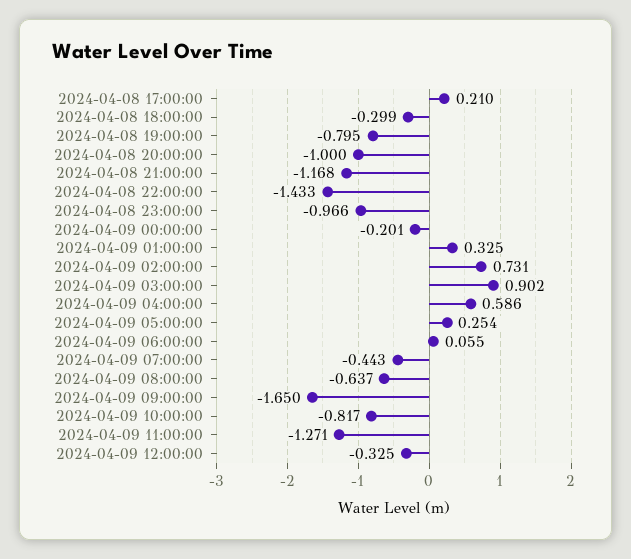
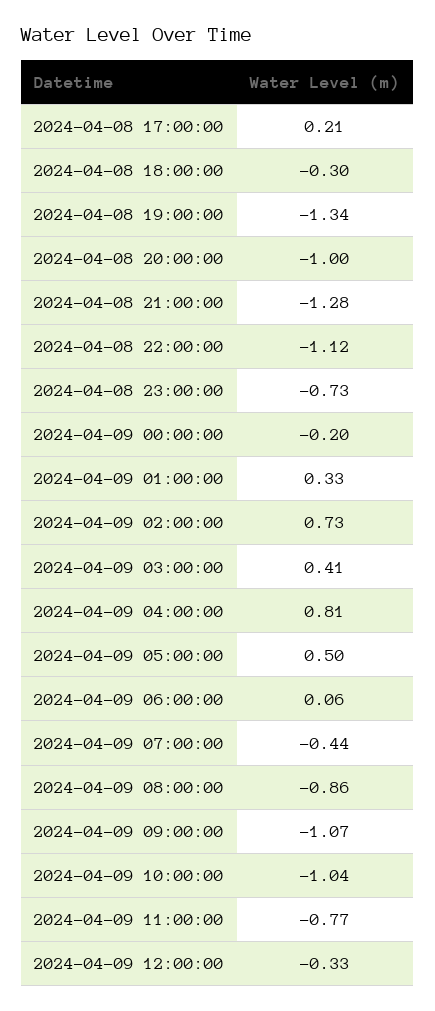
2024-04-08 19:00:00: -0.795 -> -1.34
2024-04-08 21:00:00: -1.168 -> -1.28
2024-04-08 22:00:00: -1.433 -> -1.12
2024-04-08 23:00:00: -0.966 -> -0.73
2024-04-09 03:00:00: 0.902 -> 0.41
2024-04-09 04:00:00: 0.586 -> 0.81
2024-04-09 05:00:00: 0.254 -> 0.5
2024-04-09 08:00:00: -0.637 -> -0.86
2024-04-09 09:00:00: -1.65 -> -1.07
2024-04-09 10:00:00: -0.817 -> -1.04
2024-04-09 11:00:00: -1.271 -> -0.77

